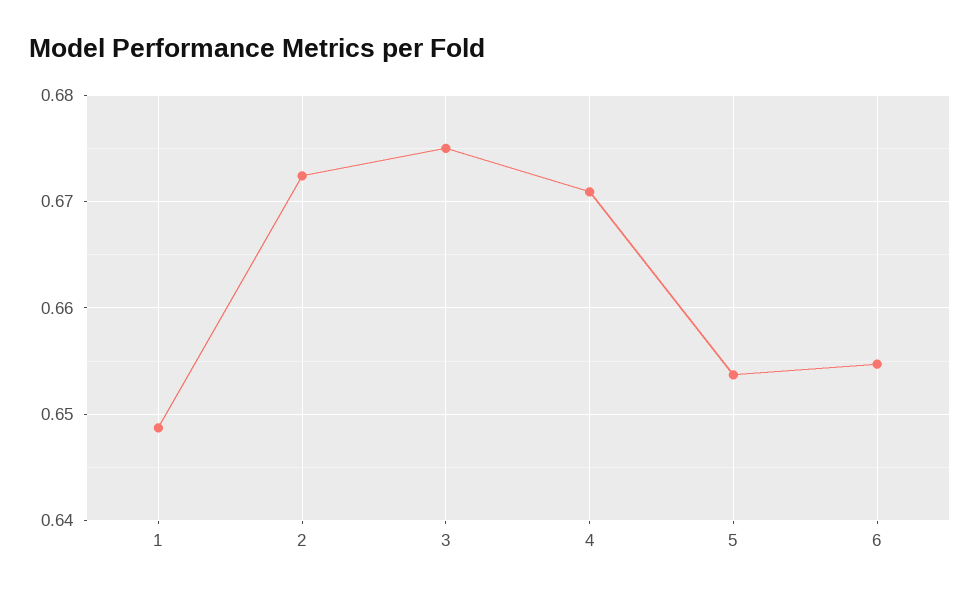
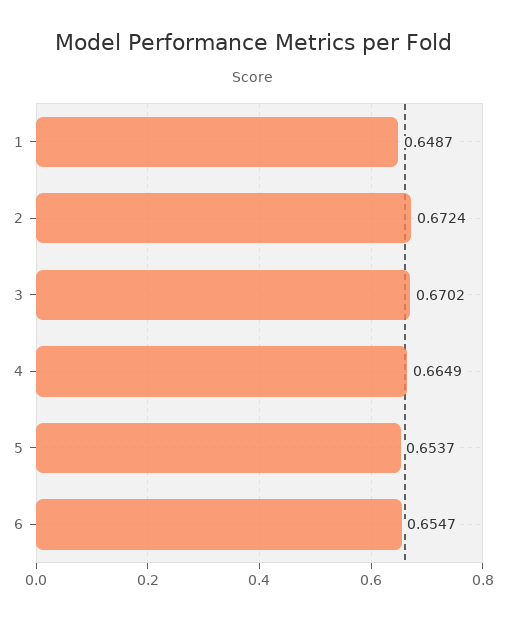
3: 0.675 -> 0.6702
4: 0.671 -> 0.6649

